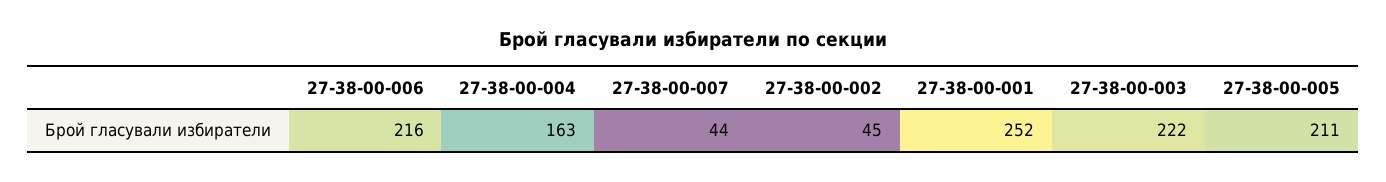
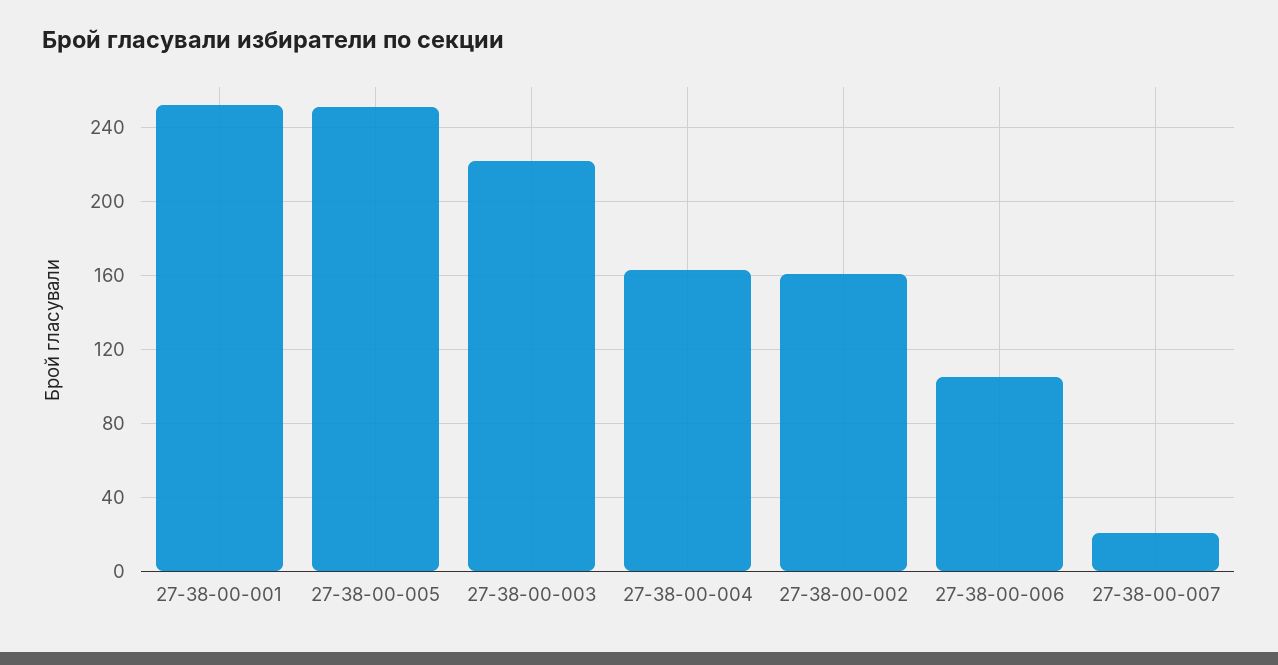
27-38-00-006: 216 -> 105
27-38-00-007: 44 -> 20
27-38-00-002: 45 -> 160
27-38-00-005: 211 -> 250

